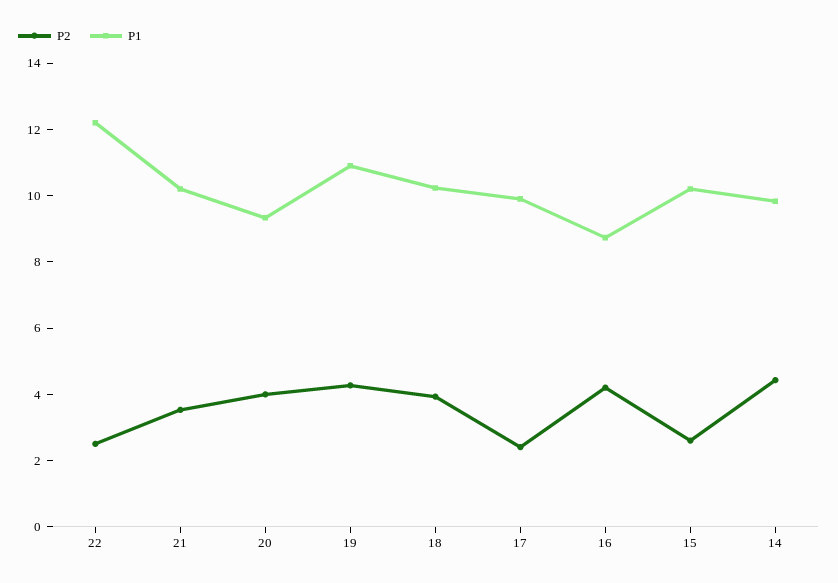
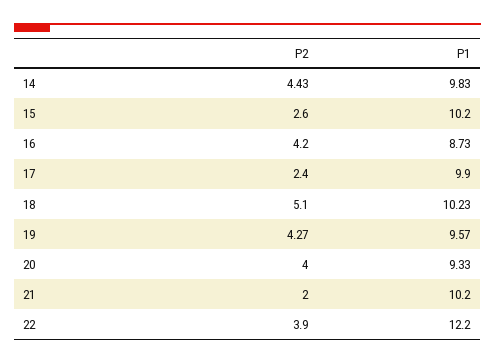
P2, 22: 2.5 -> 3.9
P2, 21: 3.5 -> 2
P1, 19: 11 -> 9.57
P2, 18: 4 -> 5.1

